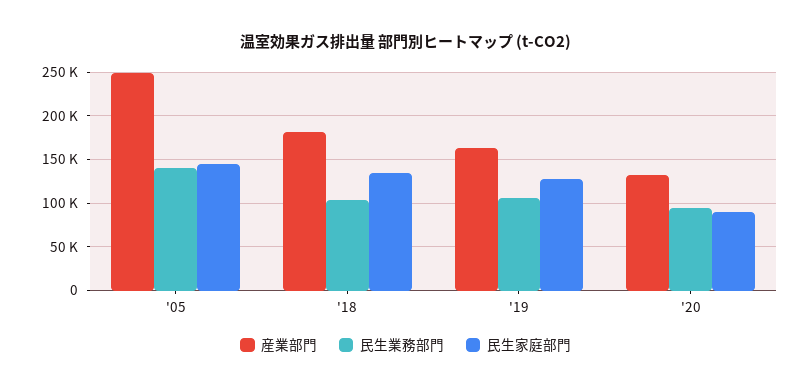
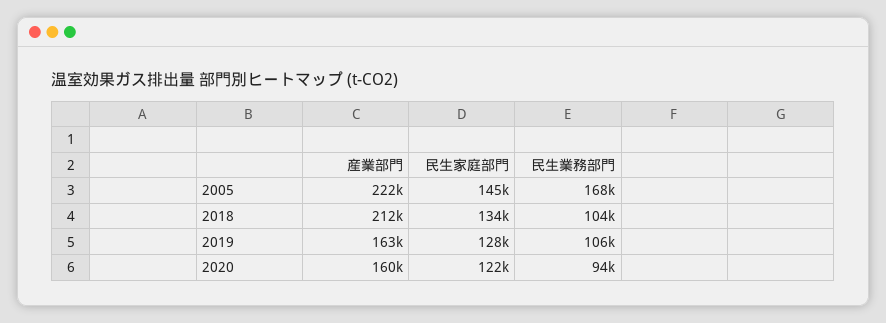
産業部門, '05: 250000 -> 222000
民生業務部門, '05: 140000 -> 168000
産業部門, '18: 180000 -> 212000
産業部門, '20: 130000 -> 160000
民生家庭部門, '20: 90000 -> 122000

